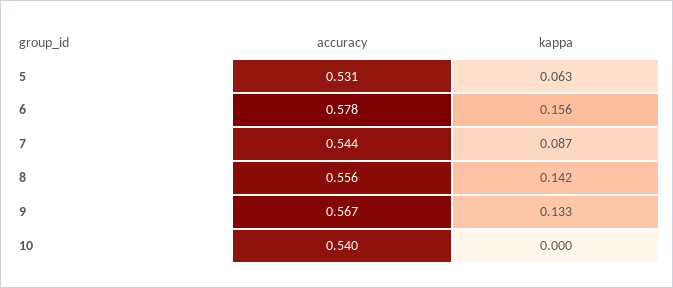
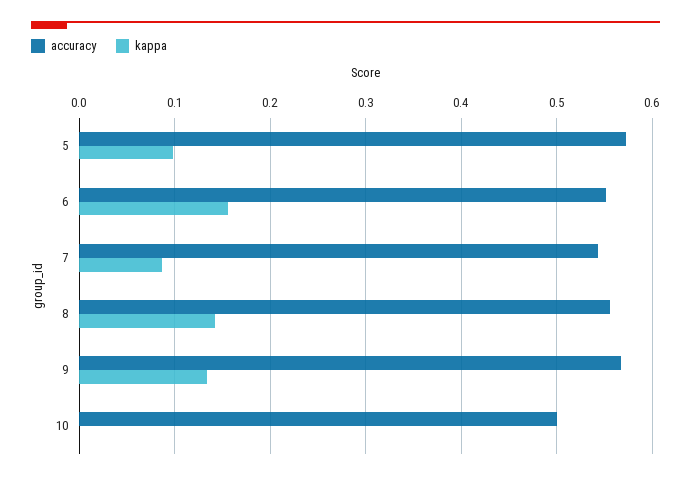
accuracy, 5: 0.531 -> 0.57
kappa, 5: 0.063 -> 0.1
accuracy, 6: 0.578 -> 0.55
accuracy, 10: 0.54 -> 0.5

